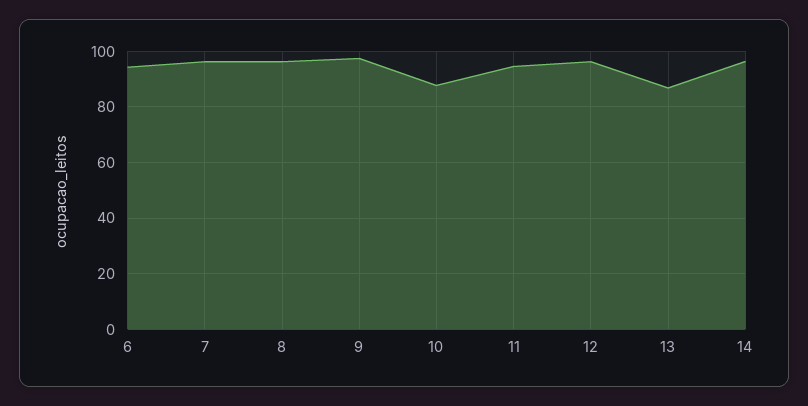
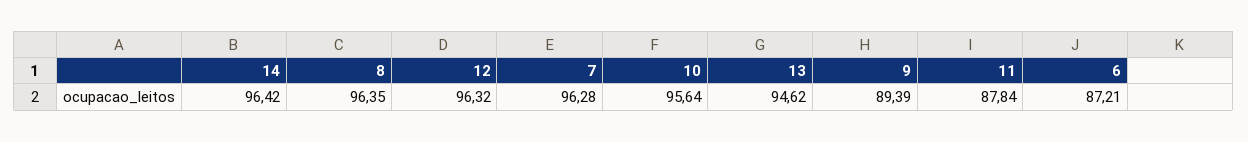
6: 95 -> 87.21
9: 97.5 -> 89.39
10: 87.5 -> 95.64
11: 95 -> 87.84
13: 87.5 -> 94.62

